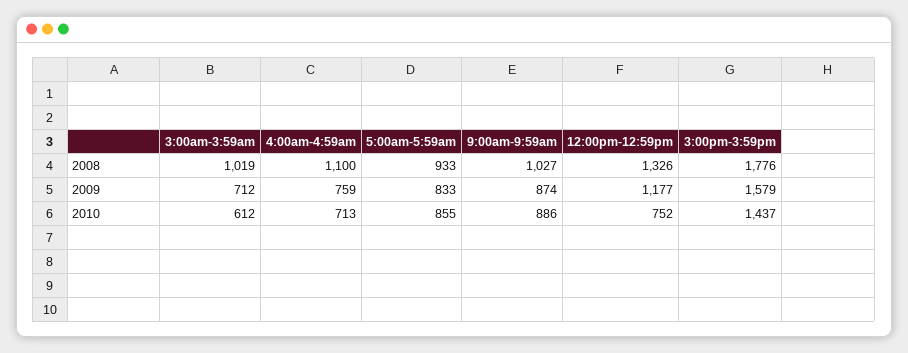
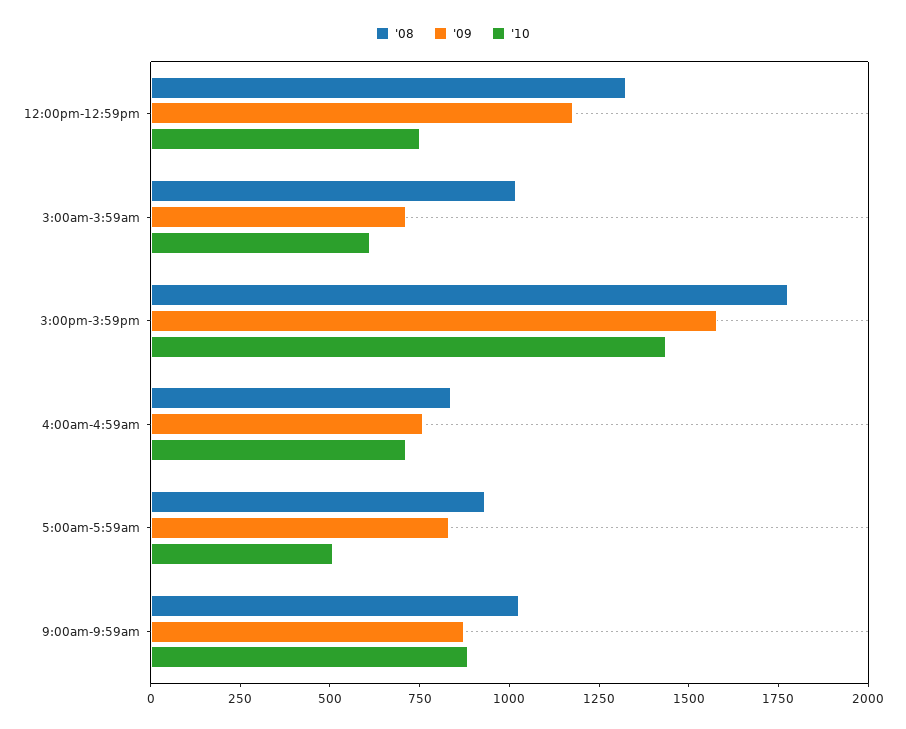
2008, 4:00am-4:59am: 1100 -> 850
2010, 5:00am-5:59am: 855 -> 500

